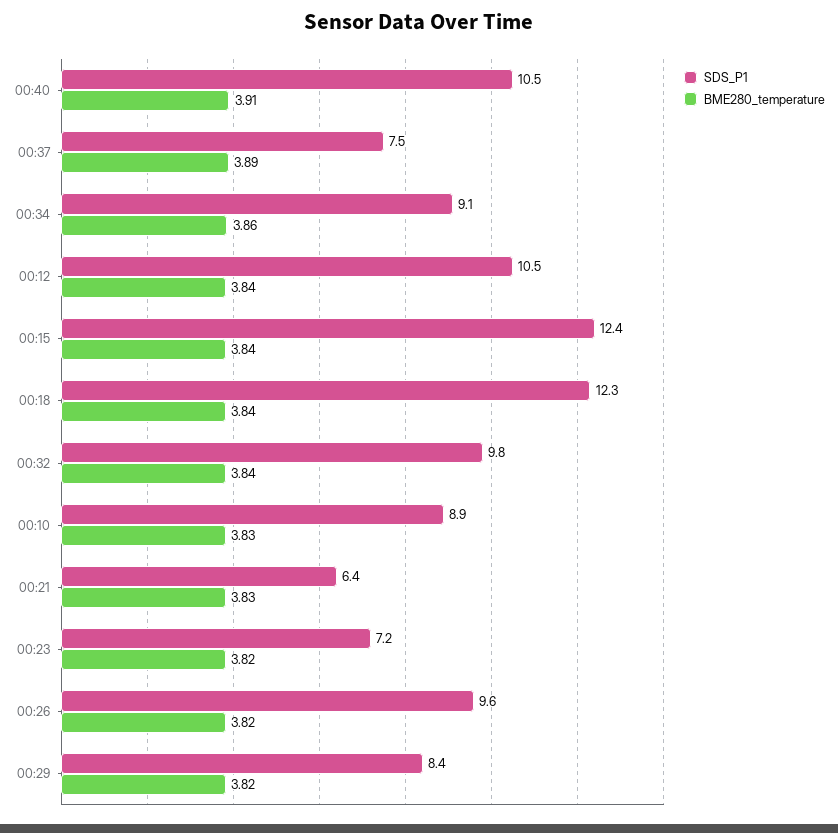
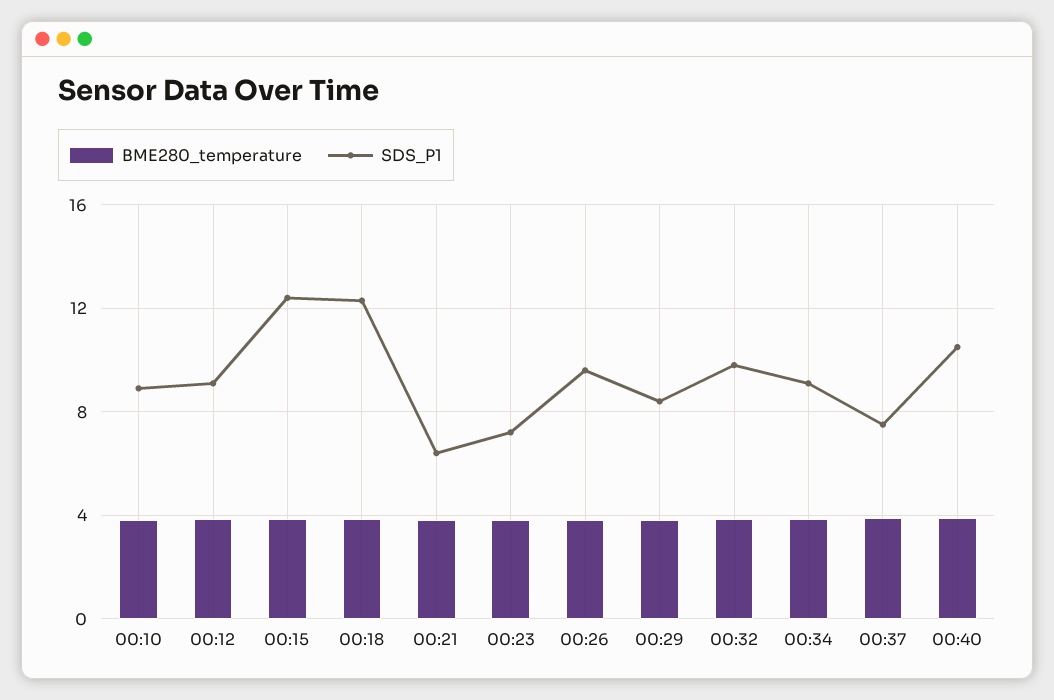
SDS_P1, 00:12: 10.5 -> 9

